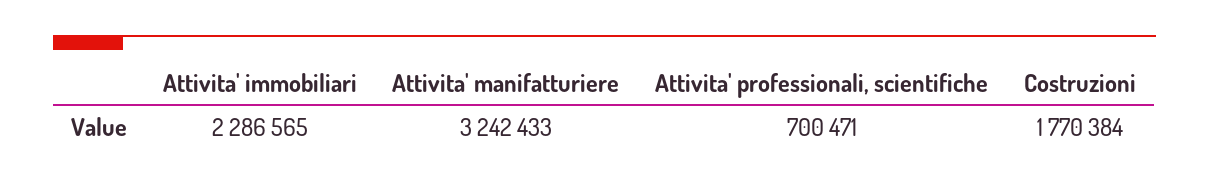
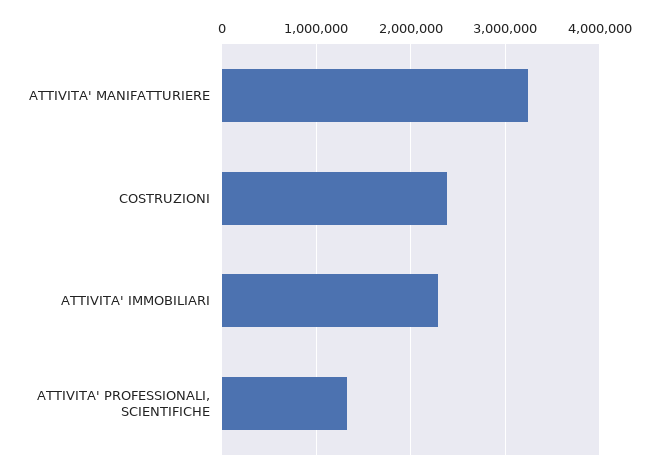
Attivita' professionali, scientifiche: 700471 -> 1300000
Costruzioni: 1770384 -> 2400000

